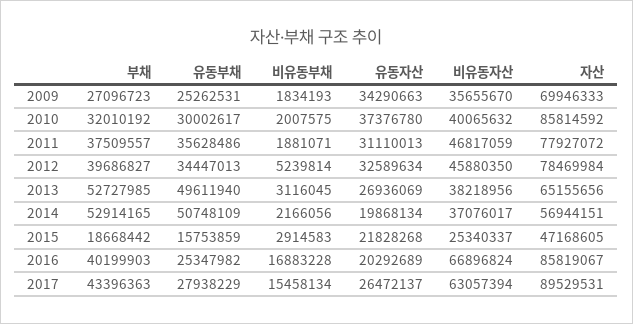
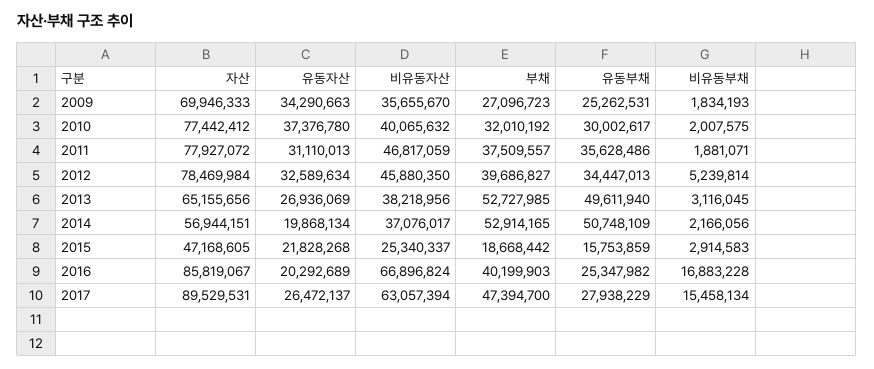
자산, 2010: 85814592 -> 77442412
부채, 2017: 43396363 -> 47394700

